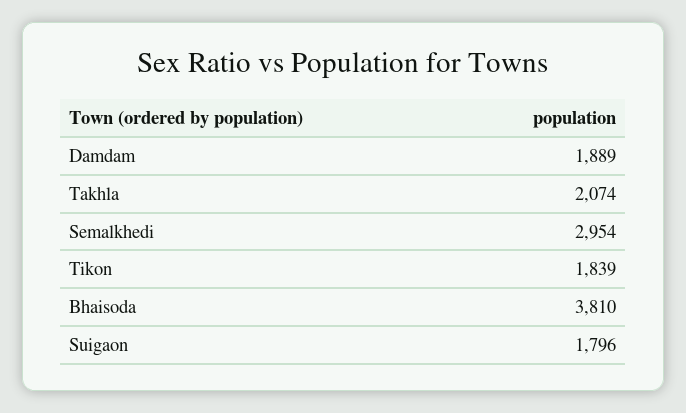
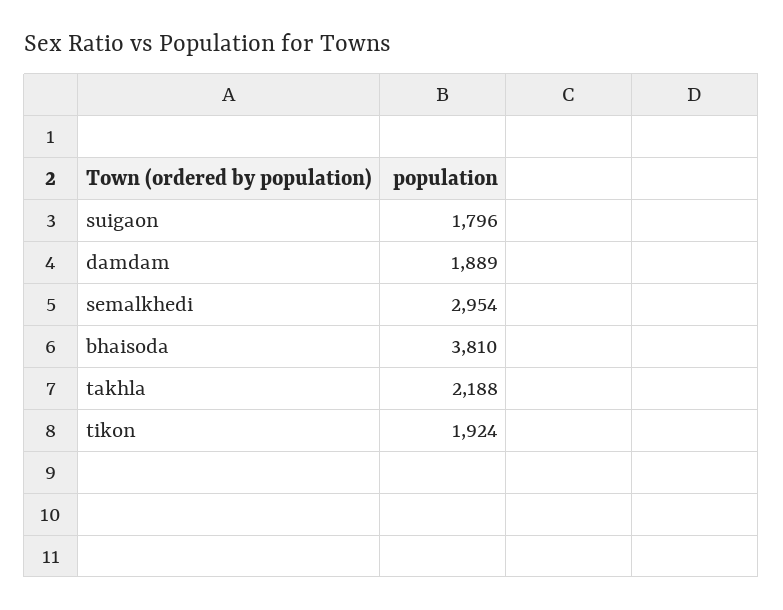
Takhla: 2074 -> 2188
Tikon: 1839 -> 1924

